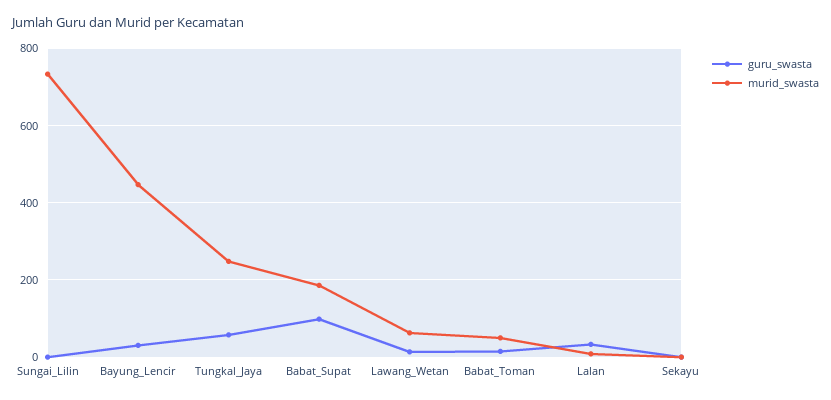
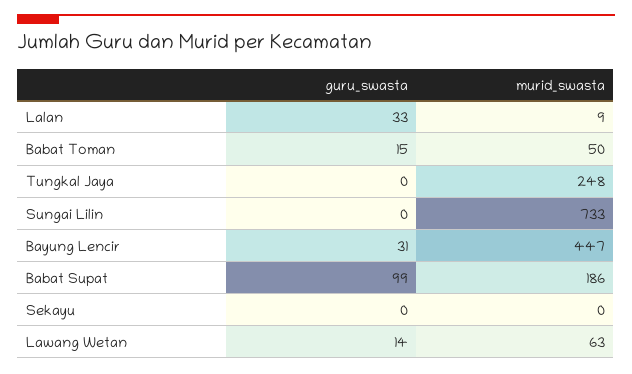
guru_swasta, Tungkal_Jaya: 60 -> 0

